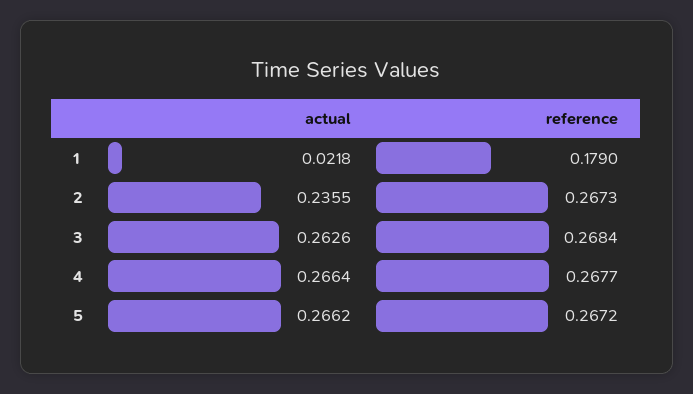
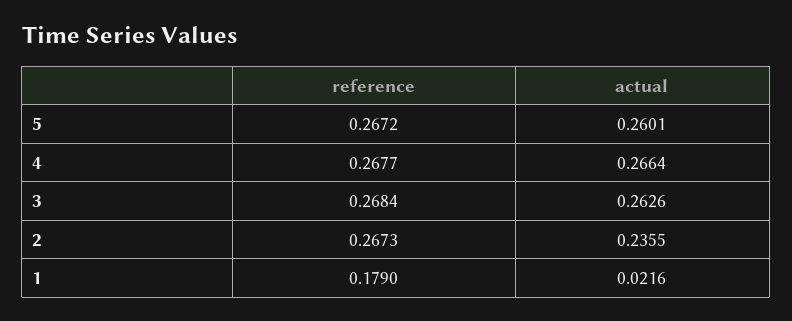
actual, 1: 0.0218 -> 0.0216
actual, 5: 0.2662 -> 0.2601

